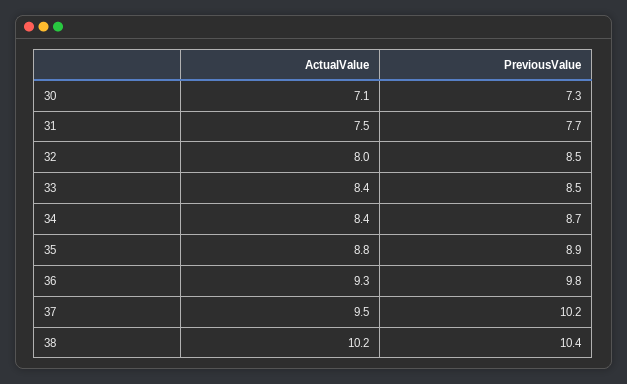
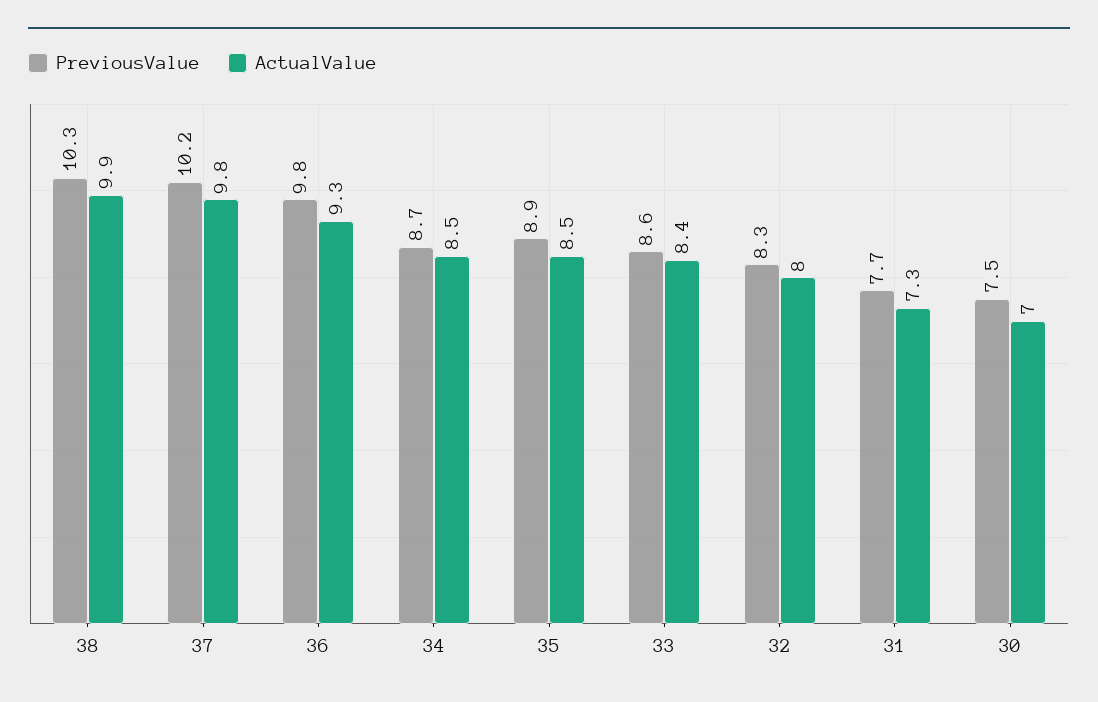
ActualValue, 30: 7.1 -> 7
PreviousValue, 30: 7.3 -> 7.5
ActualValue, 31: 7.5 -> 7.3
PreviousValue, 32: 8.5 -> 8.3
PreviousValue, 33: 8.5 -> 8.6
ActualValue, 34: 8.4 -> 8.5
ActualValue, 35: 8.8 -> 8.5
ActualValue, 37: 9.5 -> 9.8
ActualValue, 38: 10.2 -> 9.9
PreviousValue, 38: 10.4 -> 10.3

